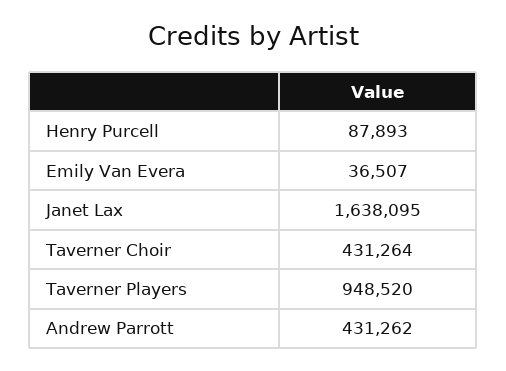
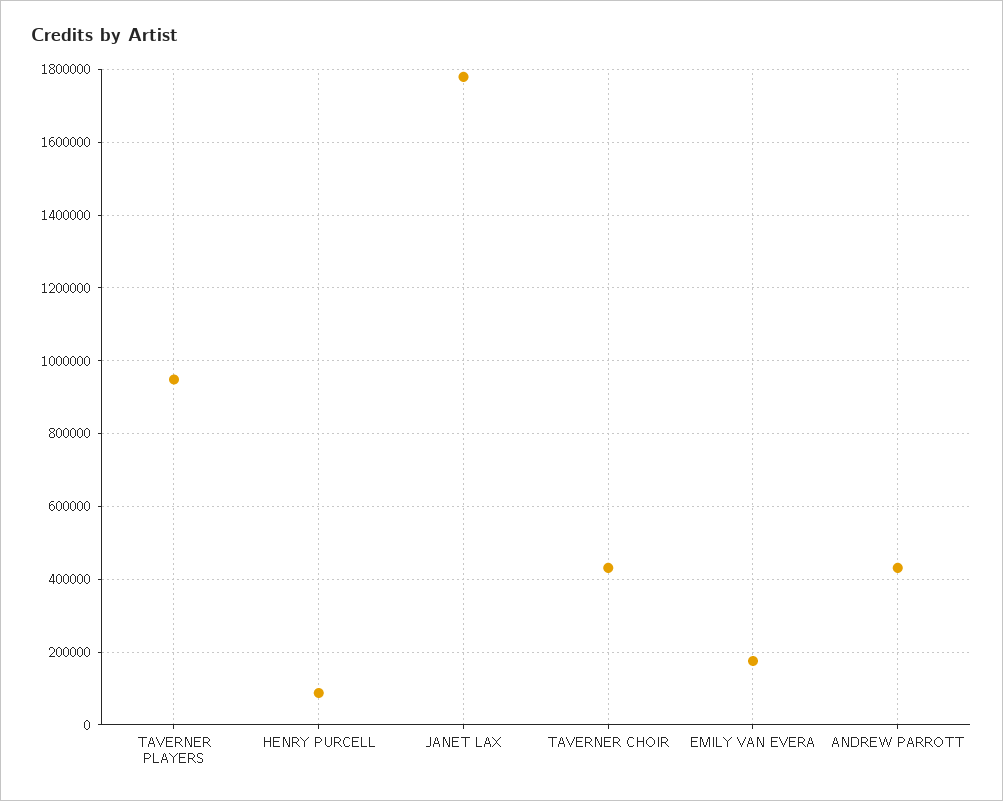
Emily Van Evera: 36507 -> 180000
Janet Lax: 1638095 -> 1780000

